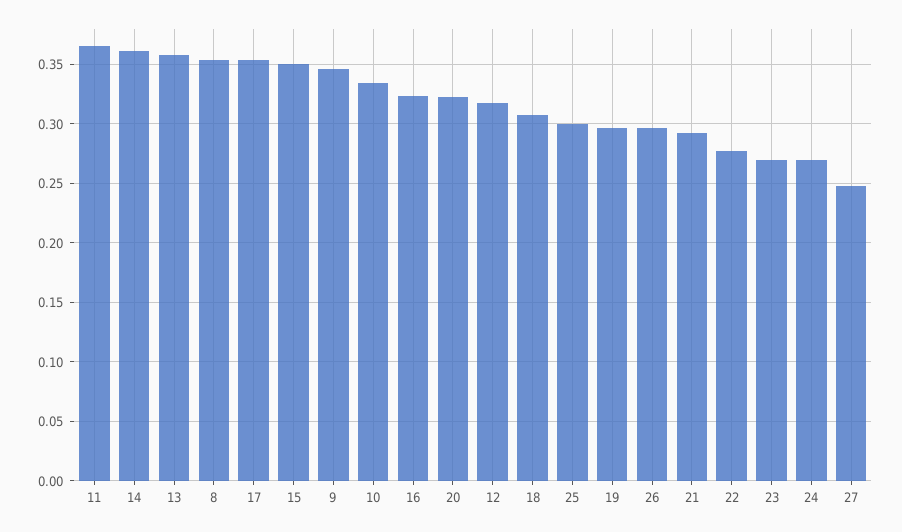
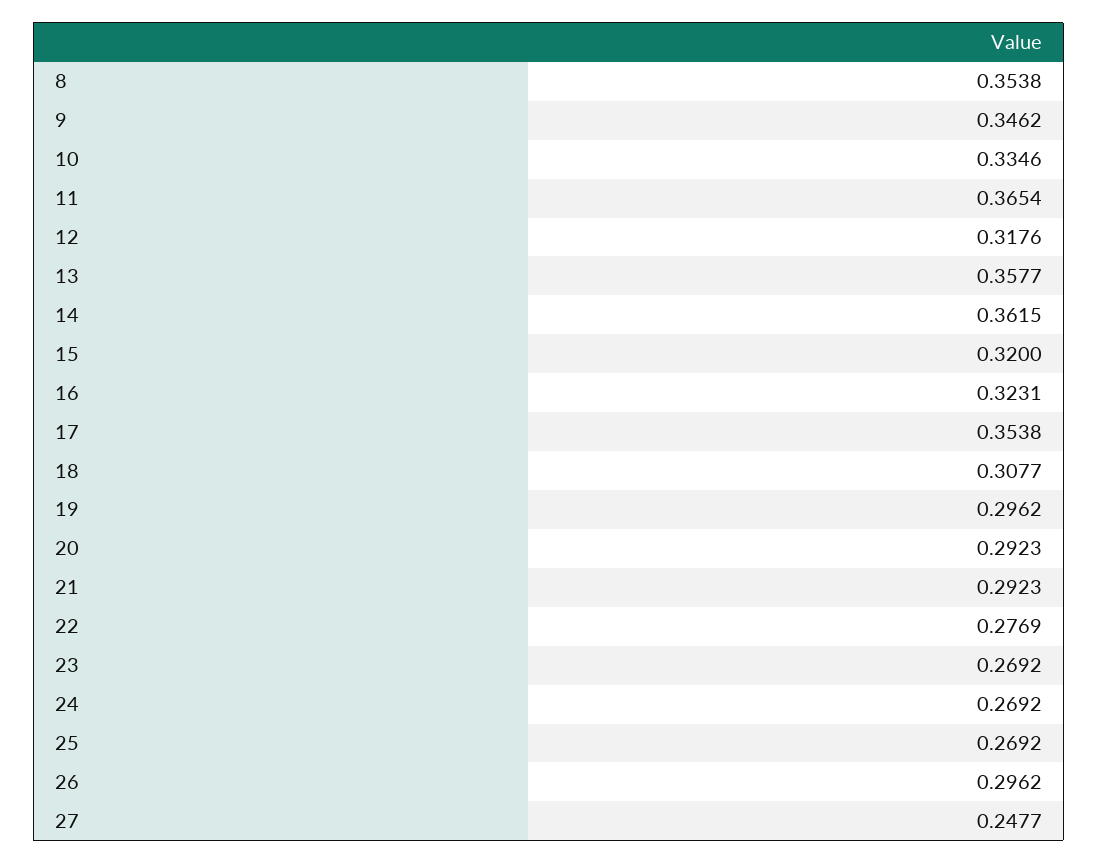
15: 0.35 -> 0.32
20: 0.32 -> 0.2923
25: 0.3 -> 0.2692

